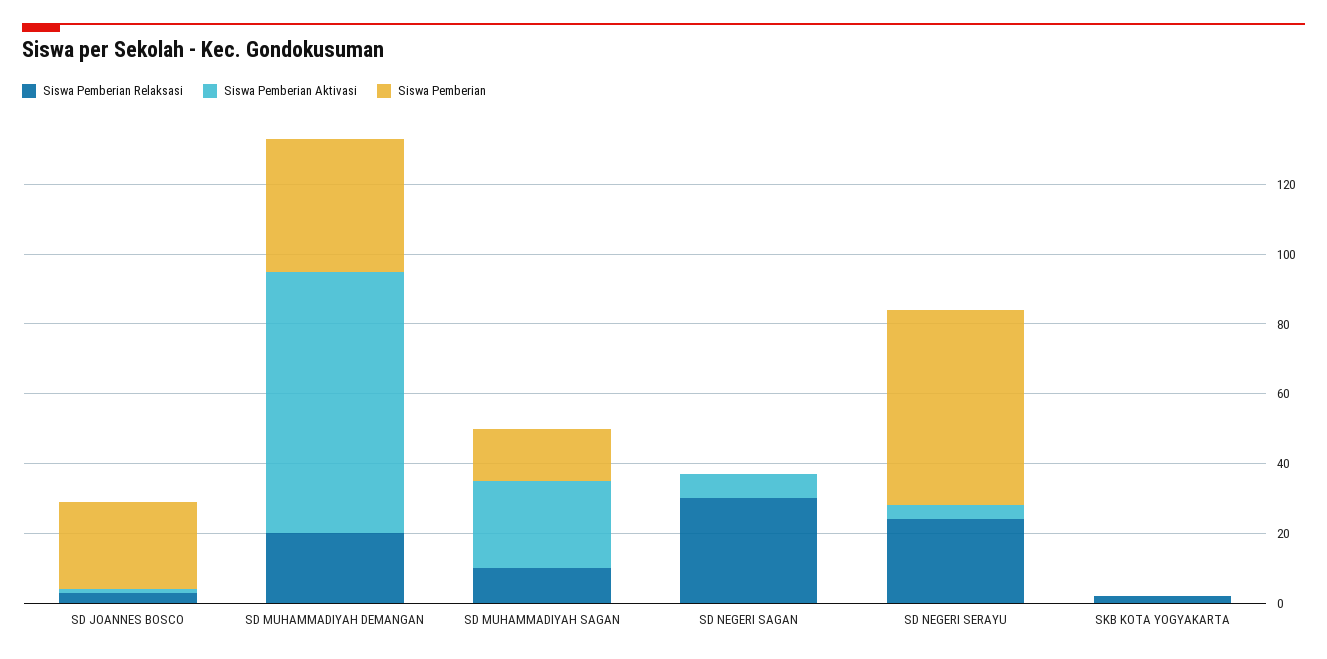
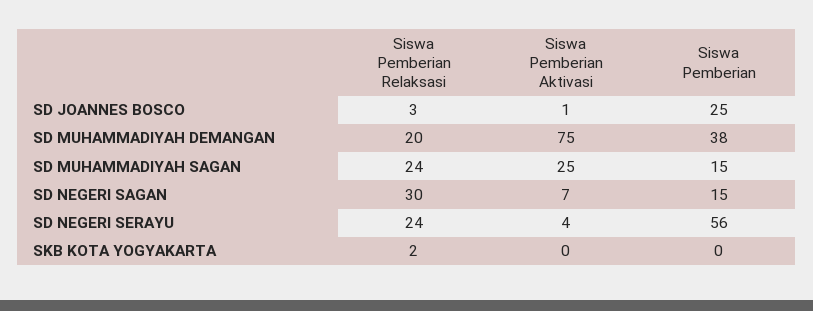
Siswa Pemberian Relaksasi, SD MUHAMMADIYAH SAGAN: 10 -> 24
Siswa Pemberian, SD NEGERI SAGAN: 0 -> 15

